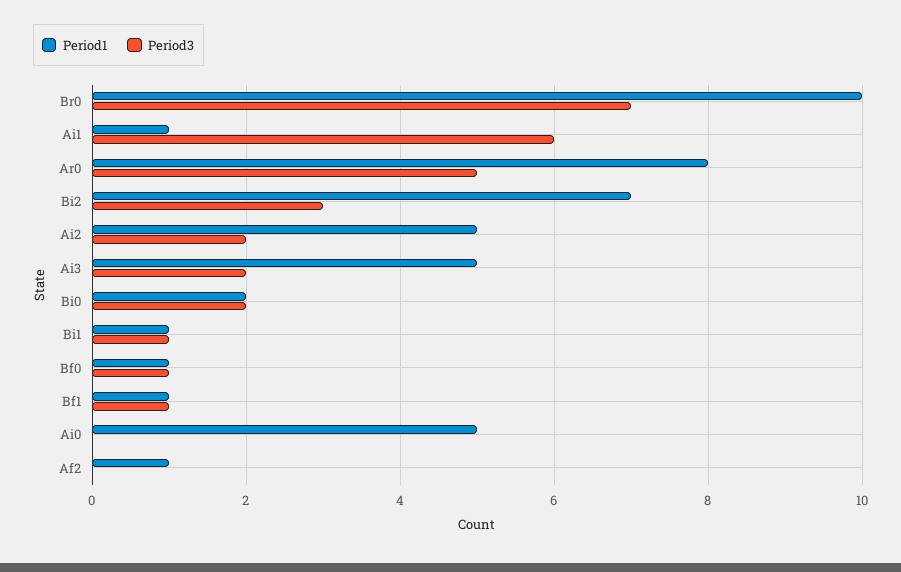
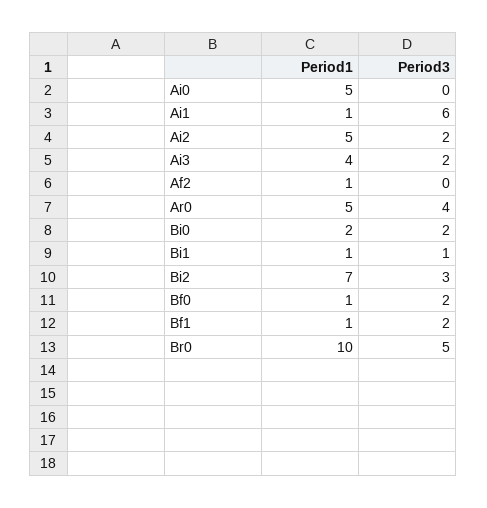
Period3, Br0: 7 -> 5
Period1, Ar0: 8 -> 5
Period3, Ar0: 5 -> 4
Period1, Ai3: 5 -> 4
Period3, Bf0: 1 -> 2
Period3, Bf1: 1 -> 2

